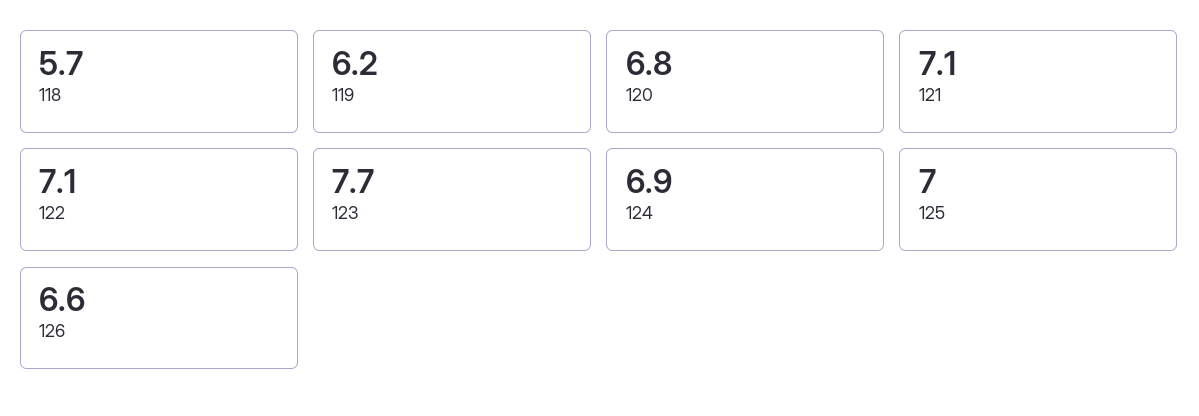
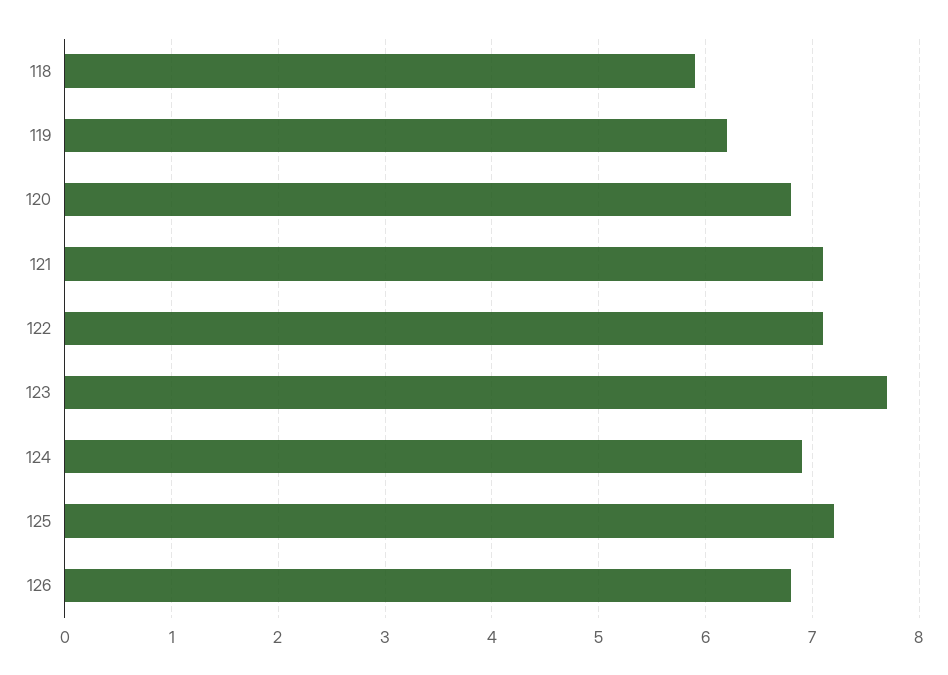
118: 5.7 -> 5.9
125: 7 -> 7.2
126: 6.6 -> 6.8

